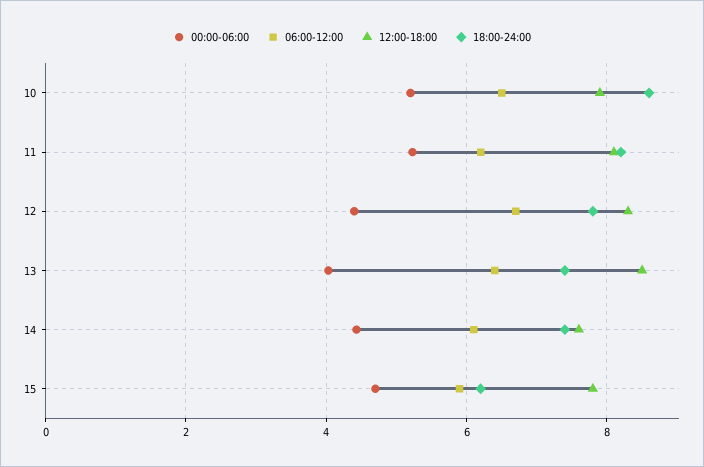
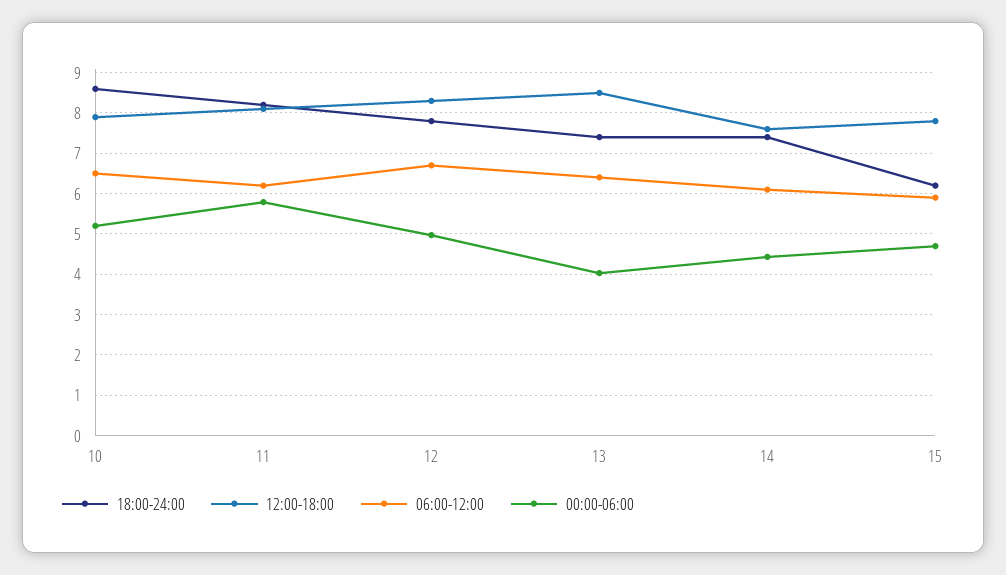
00:00-06:00, 11: 5.2 -> 5.8
00:00-06:00, 12: 4.4 -> 5

